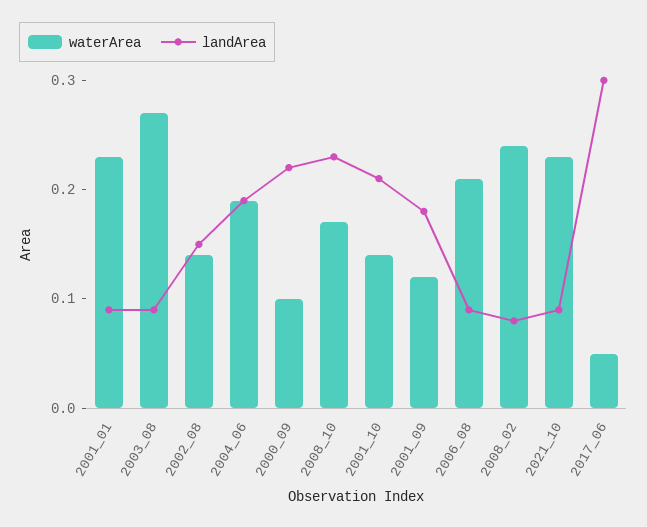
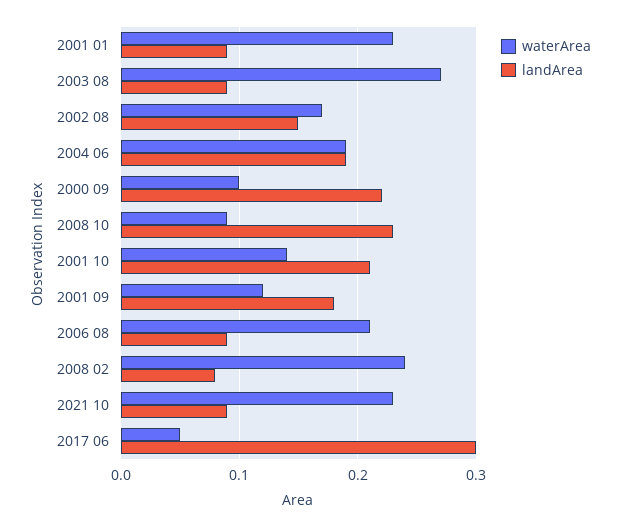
waterArea, 2002_08: 0.14 -> 0.17
waterArea, 2008_10: 0.17 -> 0.09

